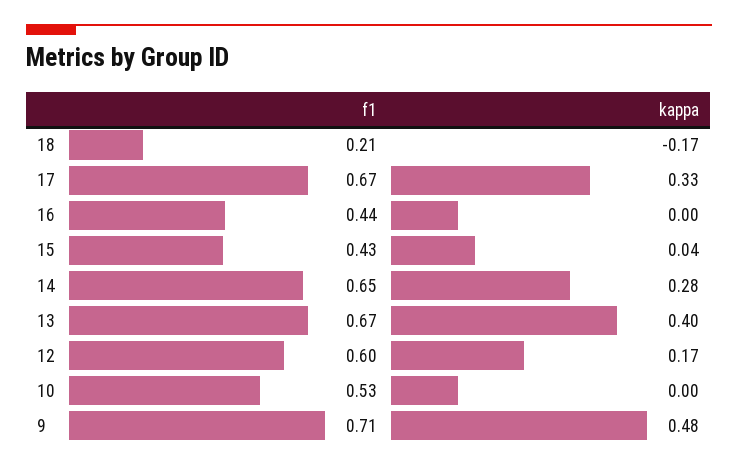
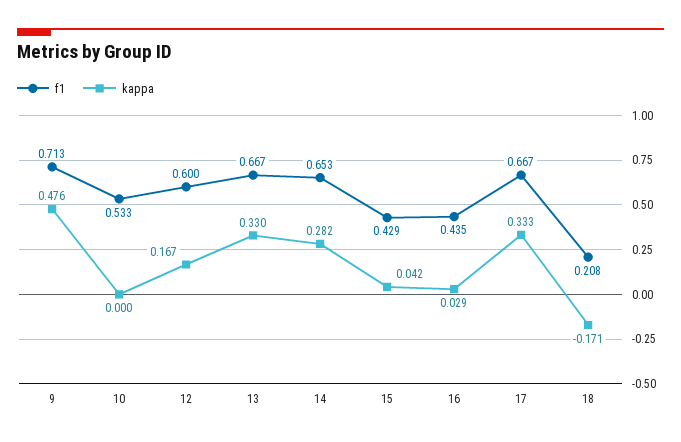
kappa, 16: 0 -> 0.029
kappa, 13: 0.4 -> 0.33

